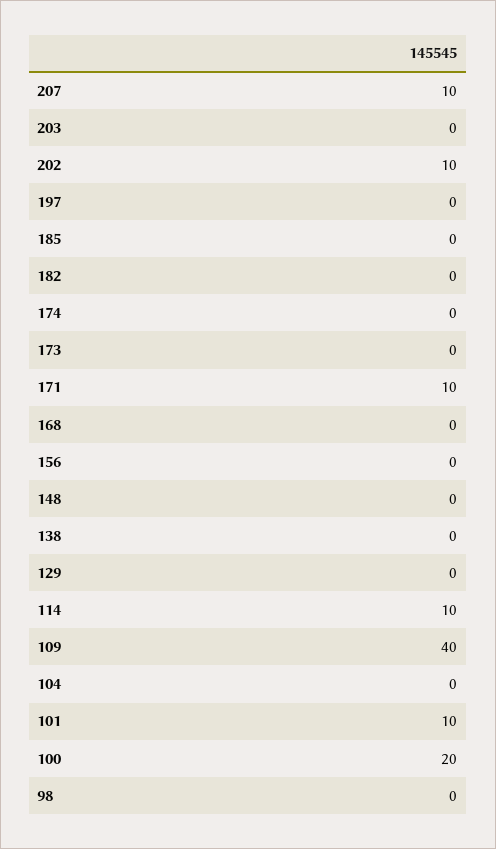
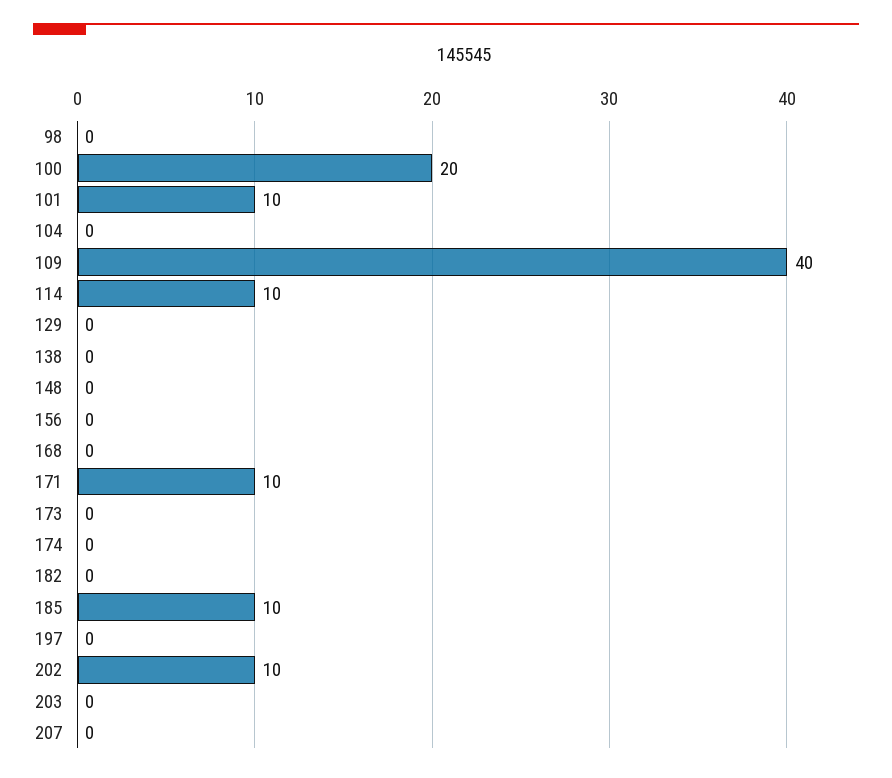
207: 10 -> 0
185: 0 -> 10

